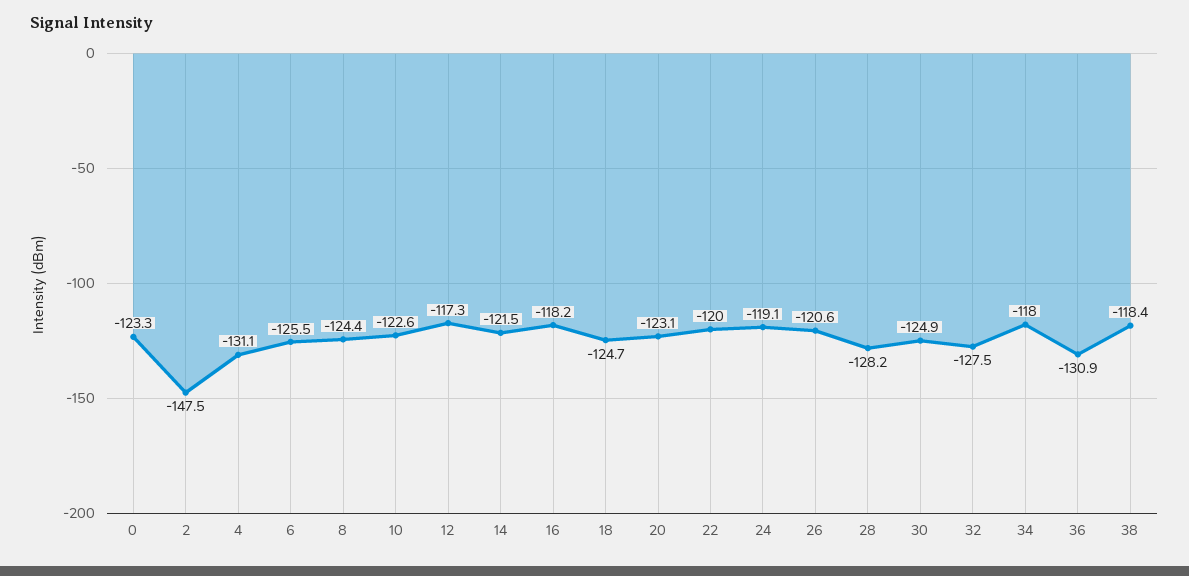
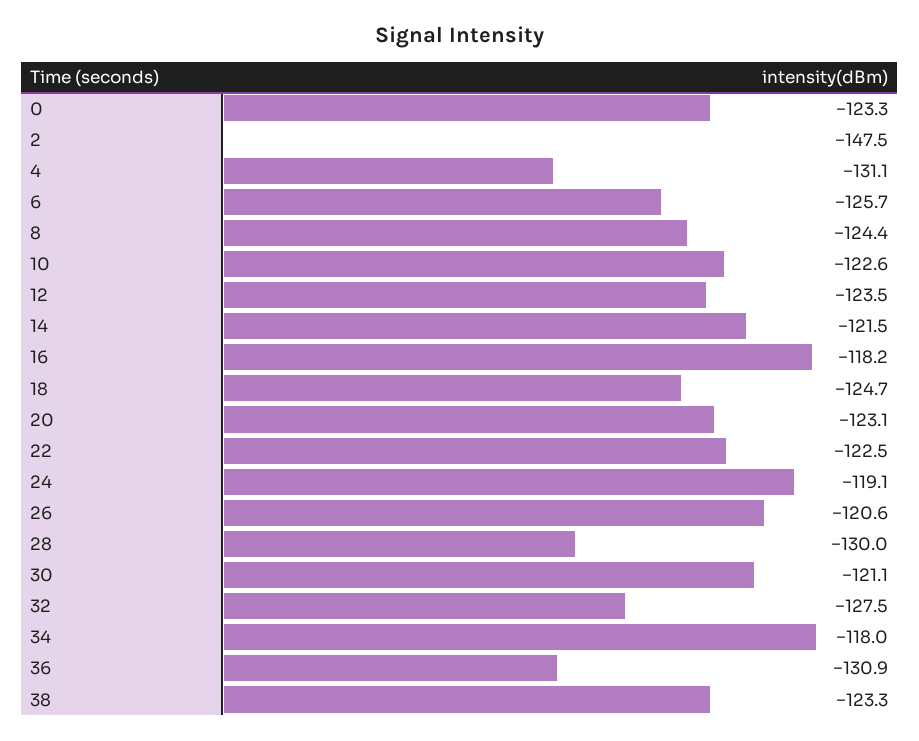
6: -125.5 -> -125.7
12: -117.3 -> -123.5
22: -120 -> -122.5
28: -128.2 -> -130
30: -124.9 -> -121.1
38: -118.4 -> -123.3

